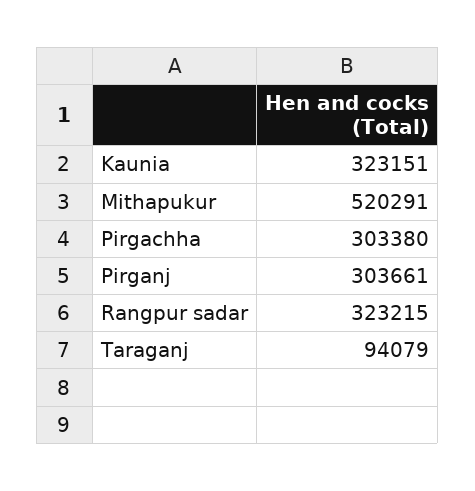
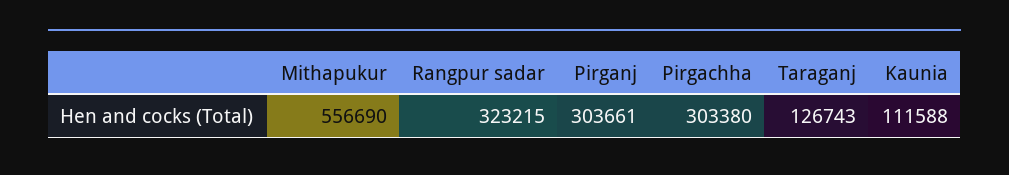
Kaunia: 323151 -> 111588
Mithapukur: 520291 -> 556690
Taraganj: 94079 -> 126743

